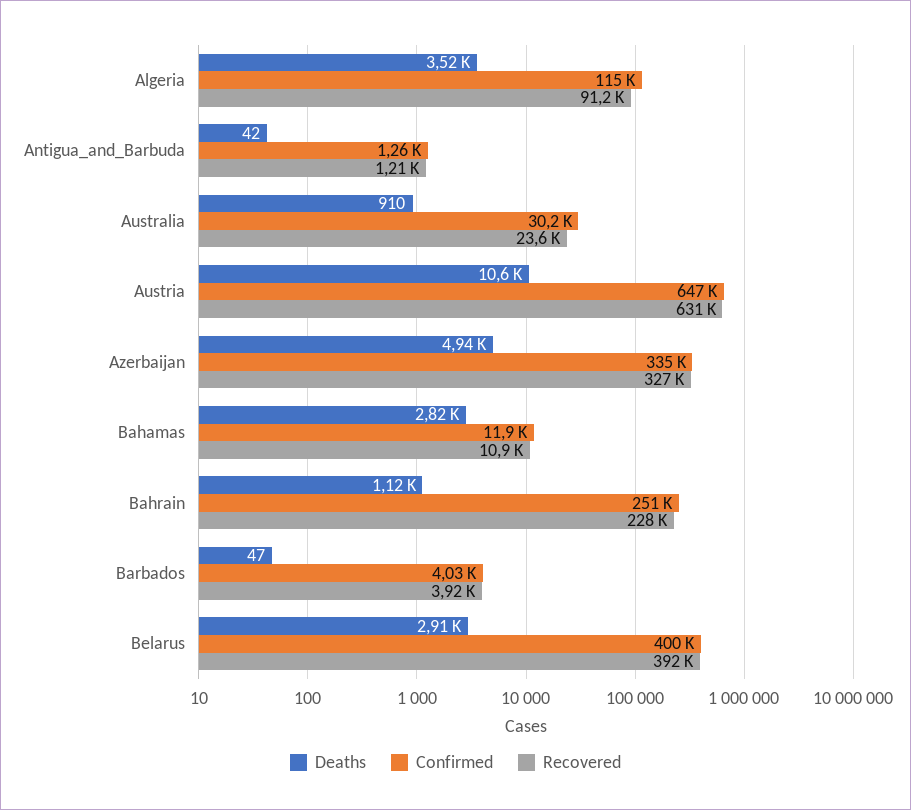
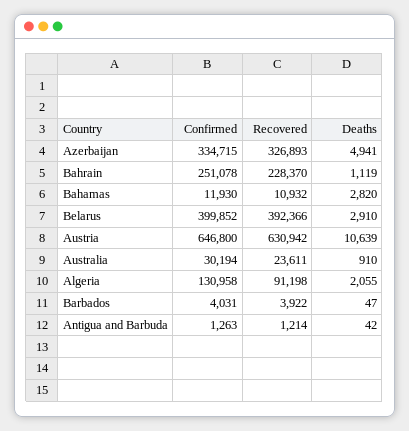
Deaths, Algeria: 3520 -> 2055
Confirmed, Algeria: 115000 -> 130958

